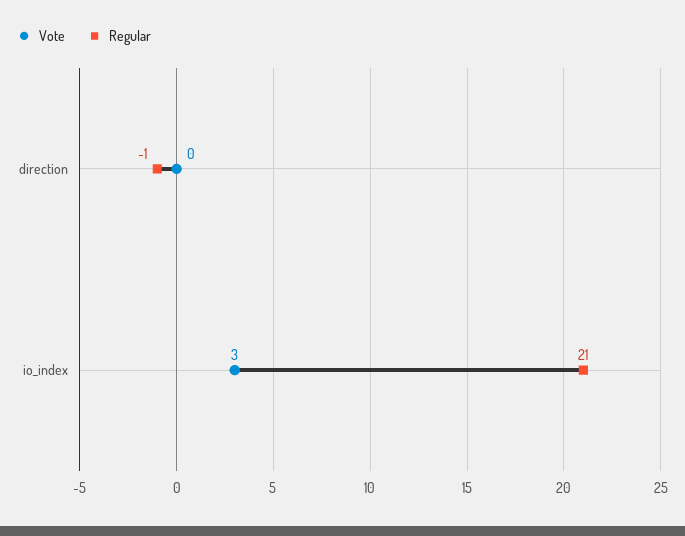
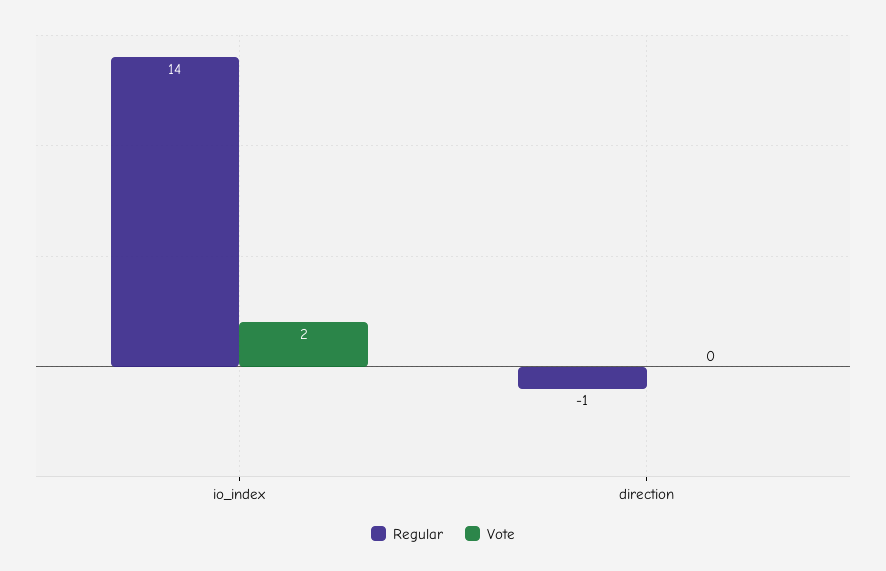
Vote, io_index: 3 -> 2
Regular, io_index: 21 -> 14

